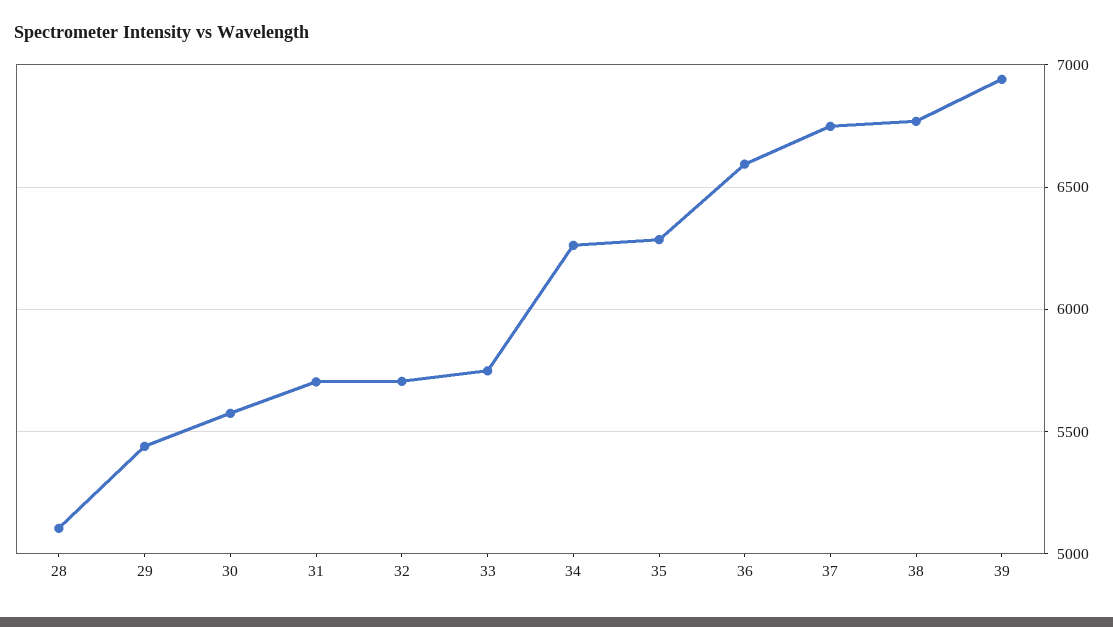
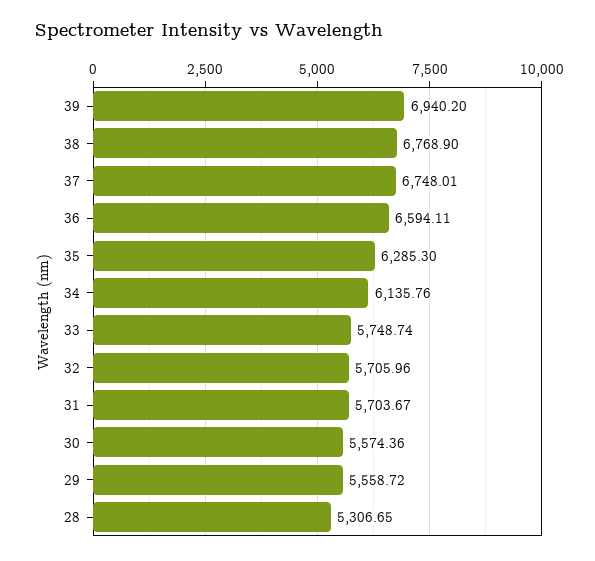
28: 5100 -> 5306.65
29: 5450 -> 5558.72
34: 6250 -> 6135.76

